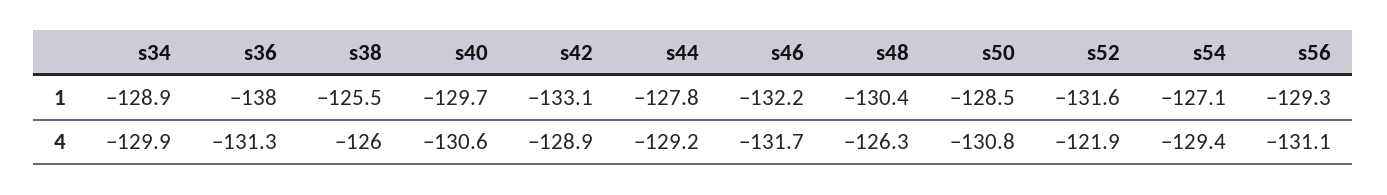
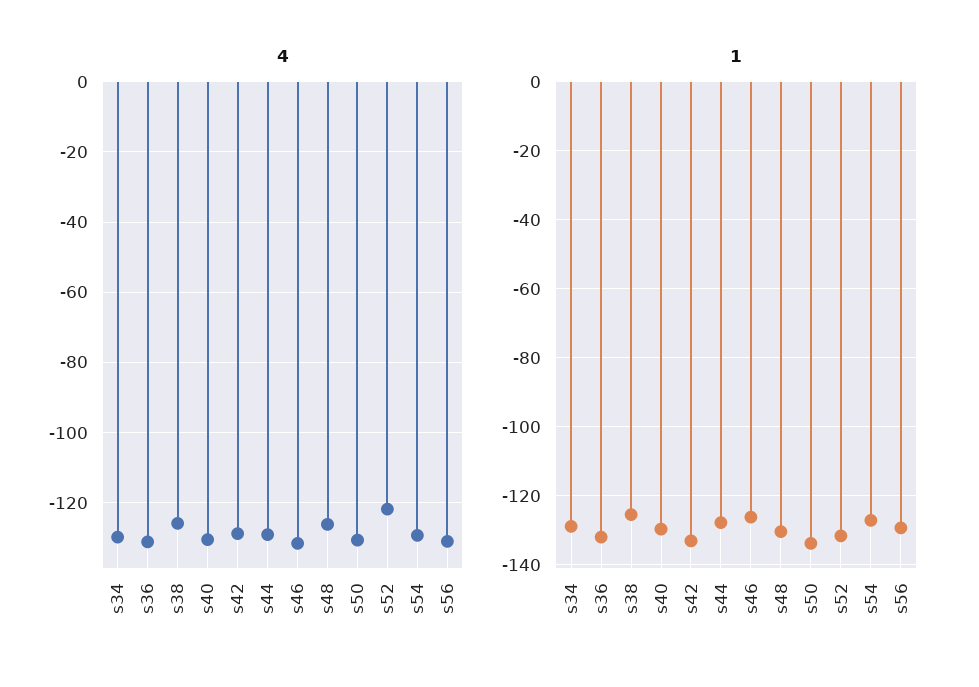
1, s36: -138 -> -132
1, s46: -132.2 -> -126
1, s50: -128.5 -> -134

